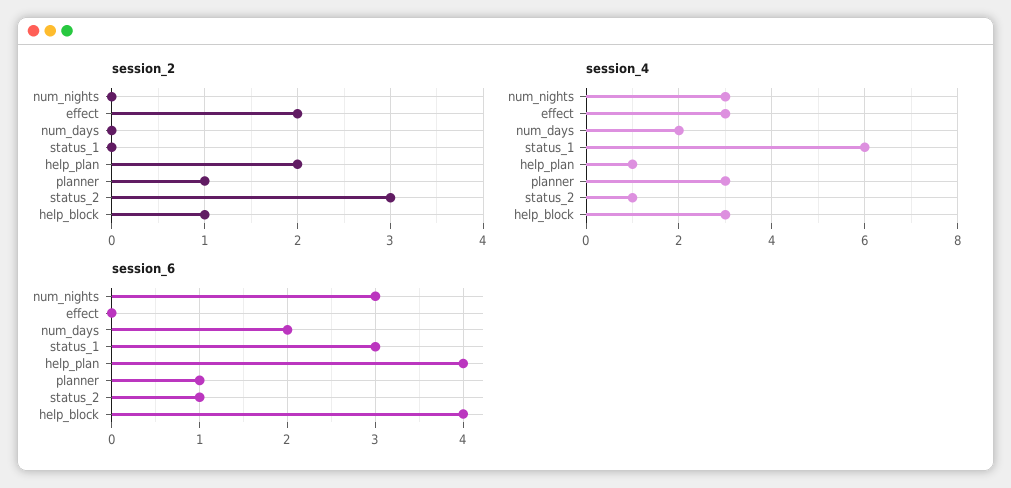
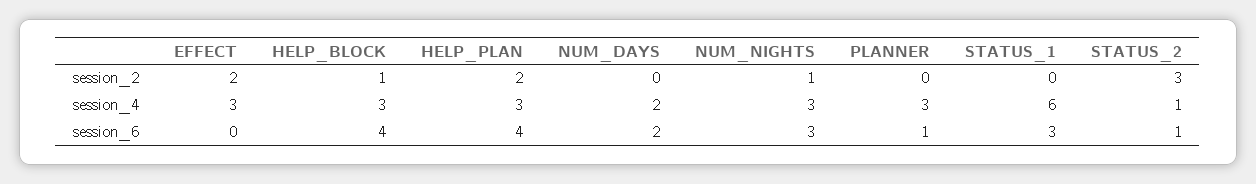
session_2, num_nights: 0 -> 1
session_2, planner: 1 -> 0
session_4, help_plan: 1 -> 3

